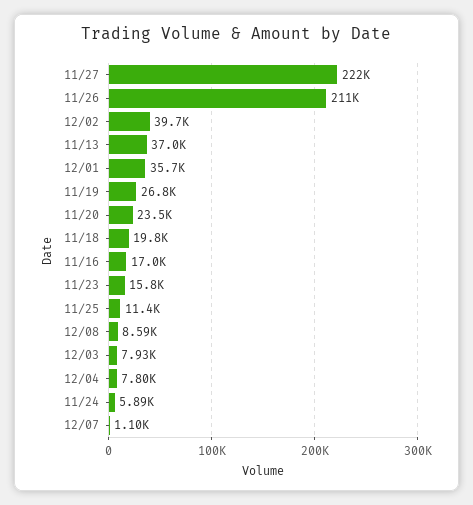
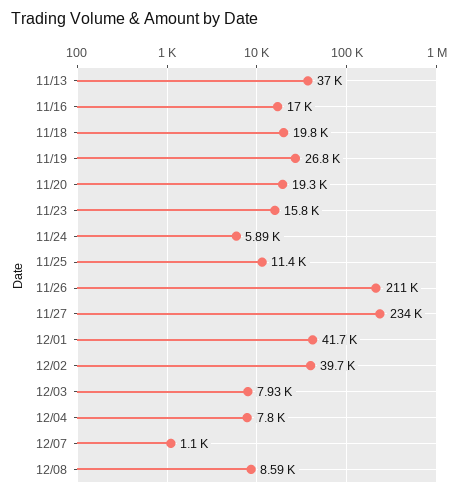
11/27: 222000 -> 234000
12/01: 35700 -> 41700
11/20: 23500 -> 19300

